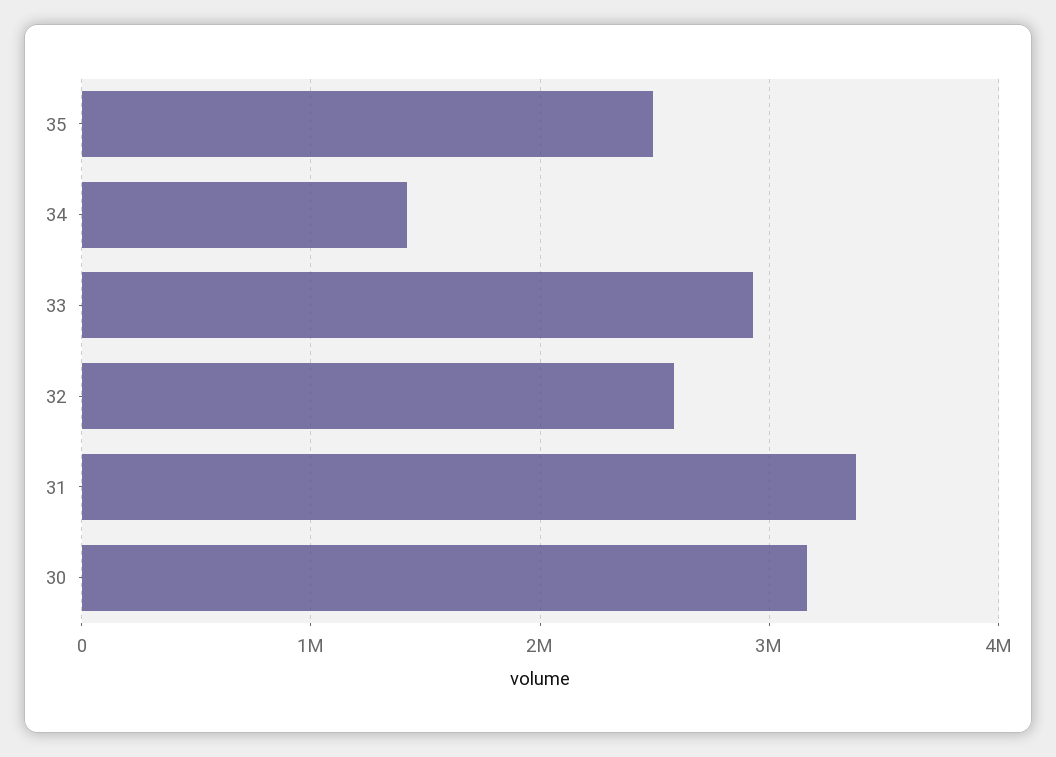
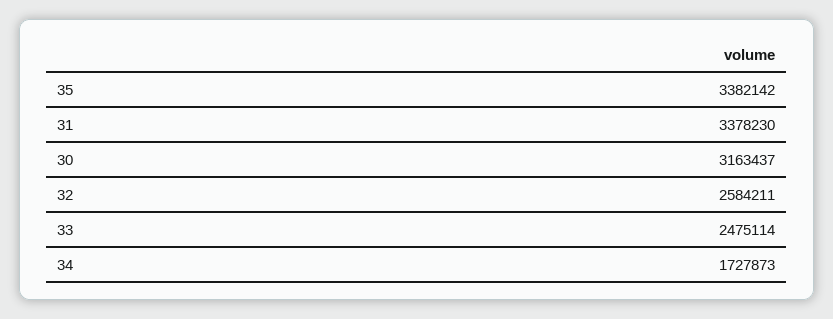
35: 2500000 -> 3382142
34: 1400000 -> 1727873
33: 2900000 -> 2475114

